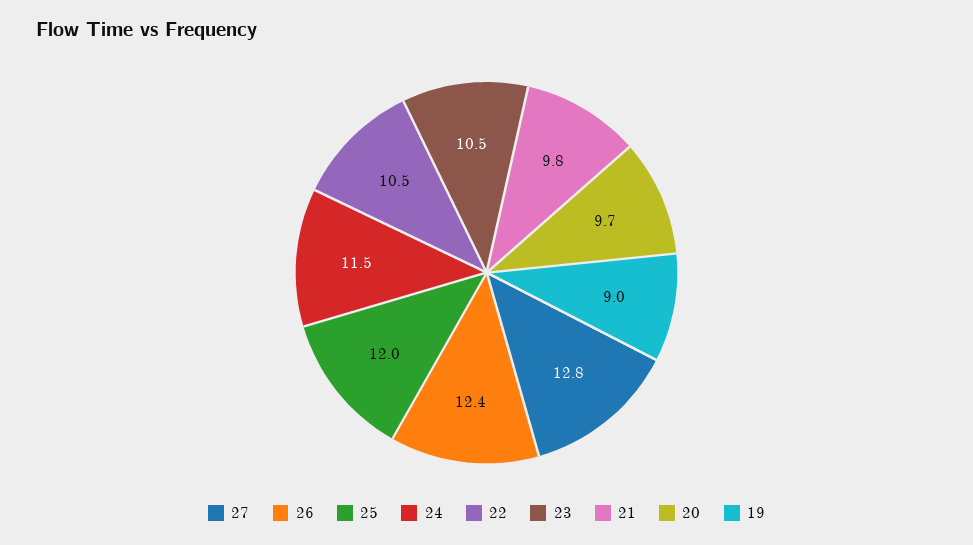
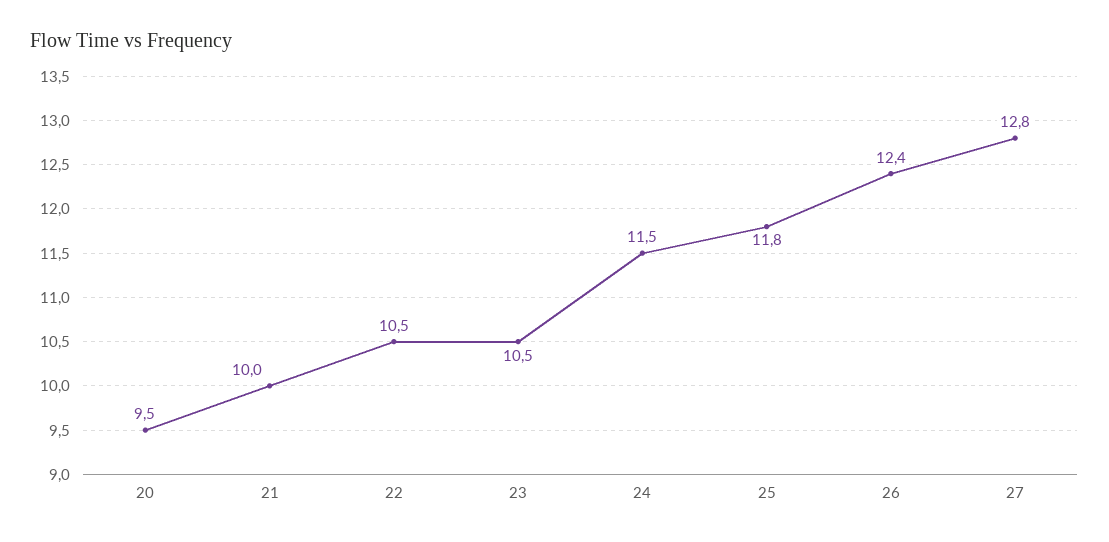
25: 12 -> 11.8
21: 9.8 -> 10
20: 9.7 -> 9.5
19: 9 -> none

